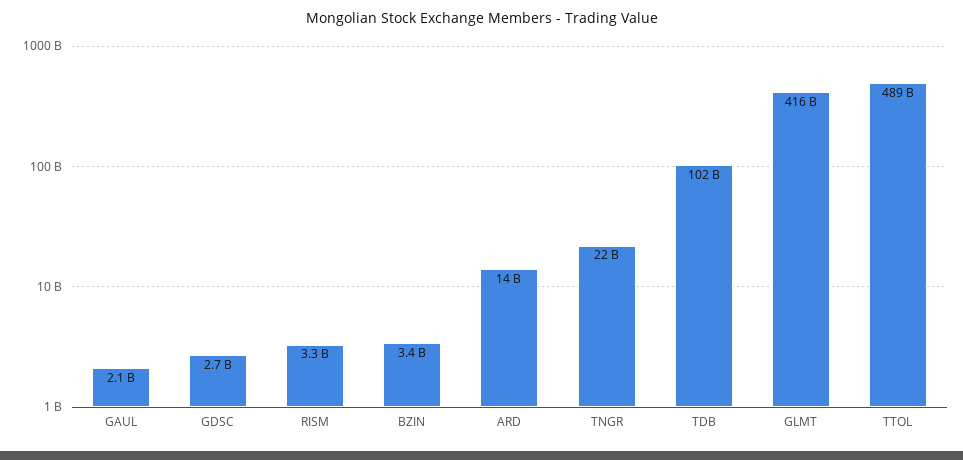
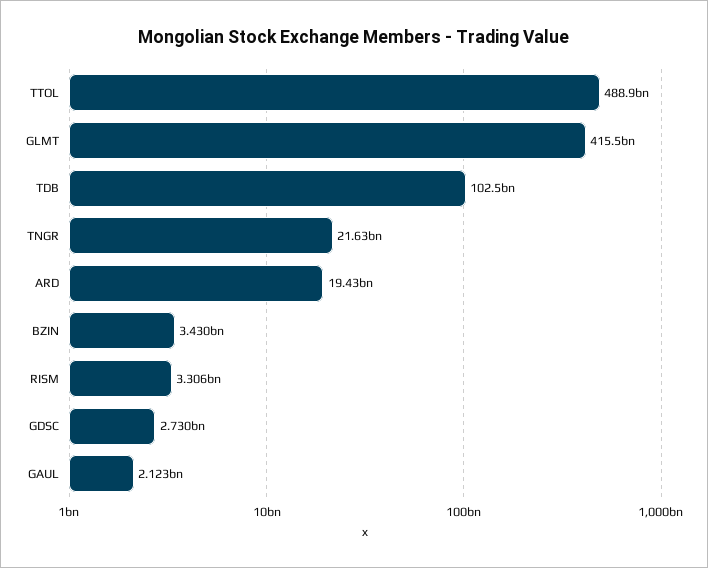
ARD: 14000000000 -> 19430000000

